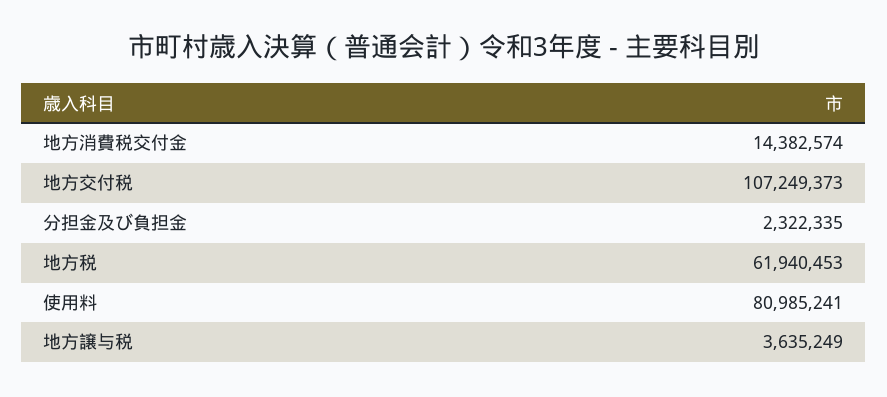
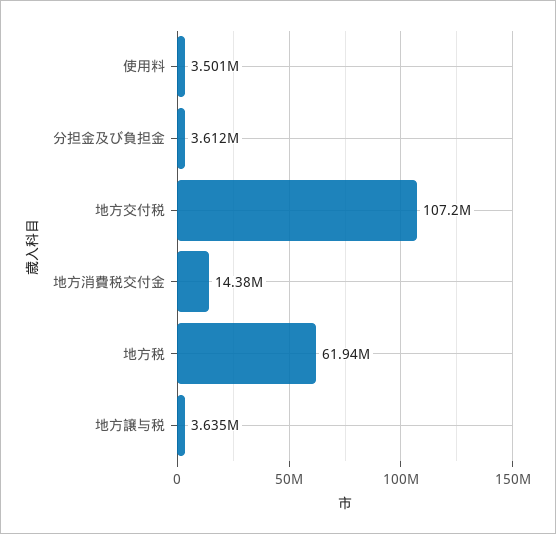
分担金及び負担金: 2322335 -> 3612000
使用料: 80985241 -> 3501000

